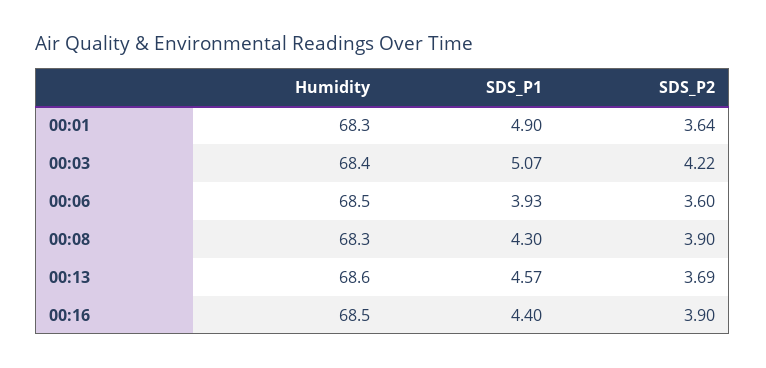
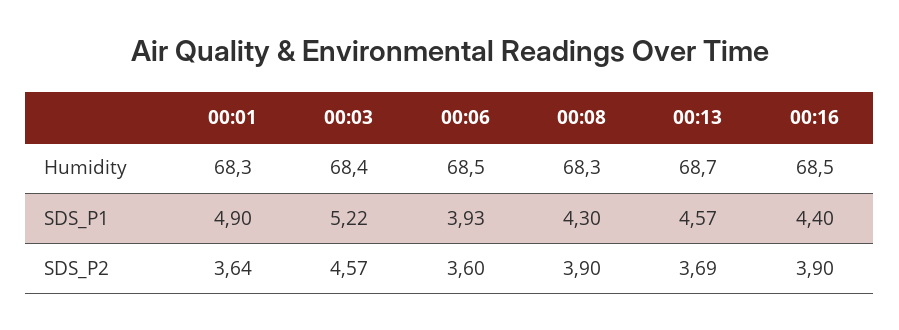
SDS_P1, 00:03: 5.07 -> 5.22
SDS_P2, 00:03: 4.22 -> 4.57
Humidity, 00:13: 68.6 -> 68.7

